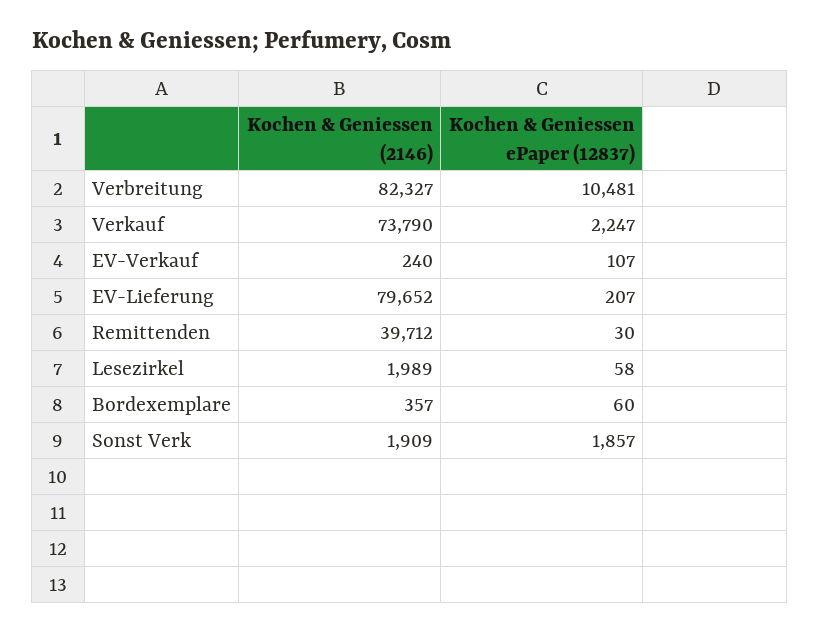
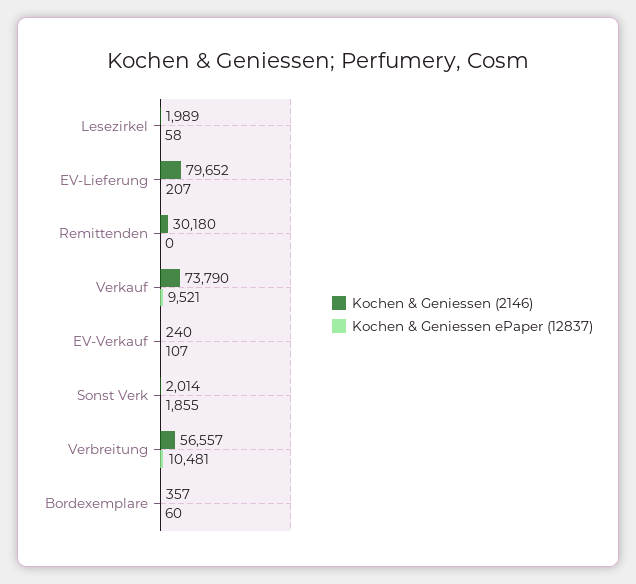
Kochen & Geniessen (2146), Verbreitung: 82327 -> 56557
Kochen & Geniessen ePaper (12837), Verkauf: 2247 -> 9521
Kochen & Geniessen (2146), Remittenden: 39712 -> 30180
Kochen & Geniessen ePaper (12837), Remittenden: 30 -> 0
Kochen & Geniessen (2146), Sonst Verk: 1909 -> 2014
Kochen & Geniessen ePaper (12837), Sonst Verk: 1857 -> 1855

